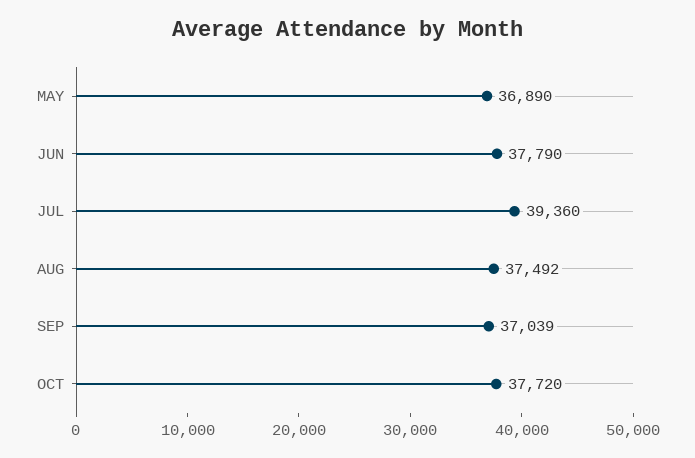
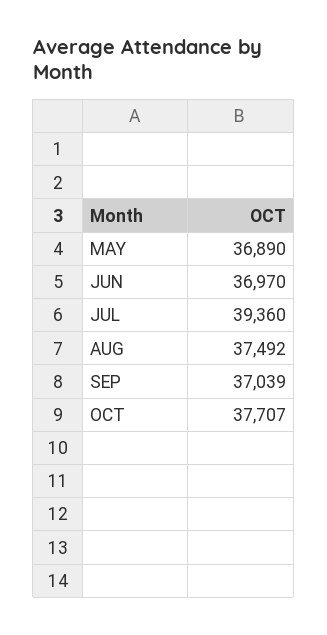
JUN: 37790 -> 36970
OCT: 37720 -> 37707

